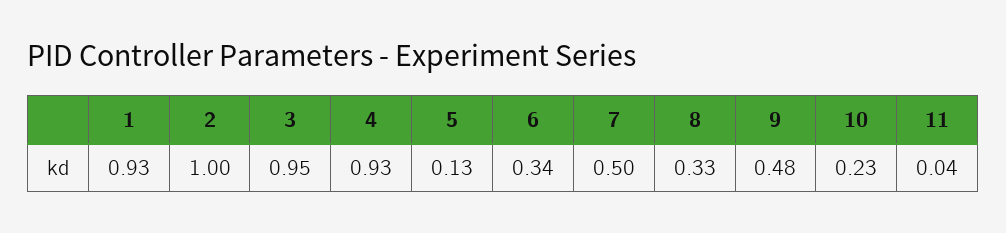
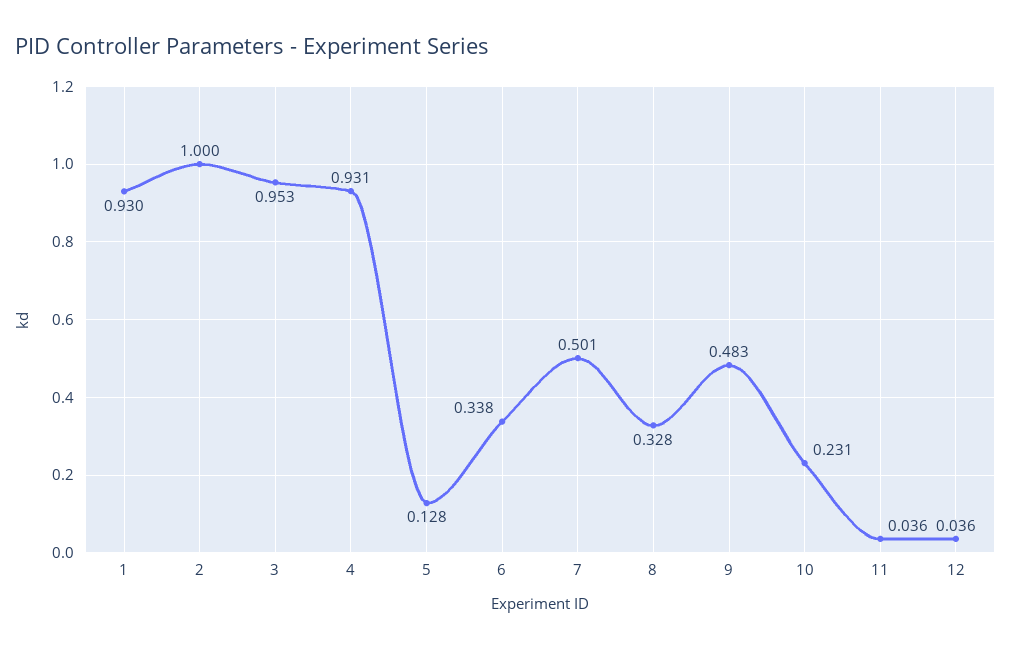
12: none -> 0.036

